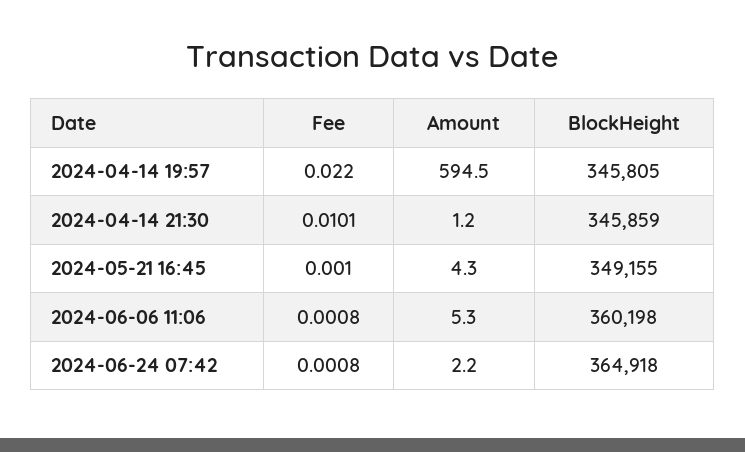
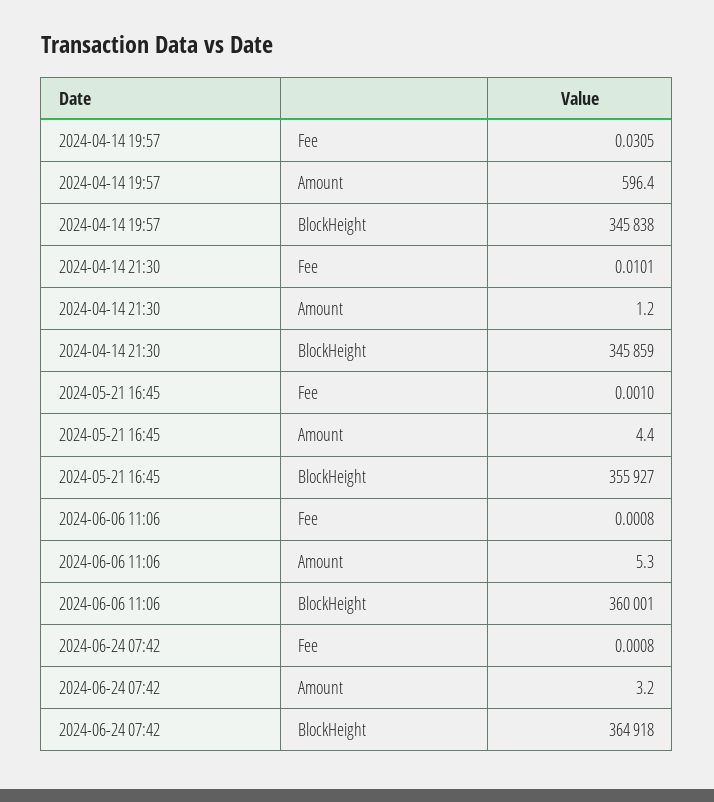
Fee, 2024-04-14 19:57: 0.022 -> 0.0305
Amount, 2024-04-14 19:57: 594.5 -> 596.4
BlockHeight, 2024-04-14 19:57: 345805 -> 345838
Amount, 2024-05-21 16:45: 4.3 -> 4.4
BlockHeight, 2024-05-21 16:45: 349155 -> 355927
BlockHeight, 2024-06-06 11:06: 360198 -> 360001
Amount, 2024-06-24 07:42: 2.2 -> 3.2

